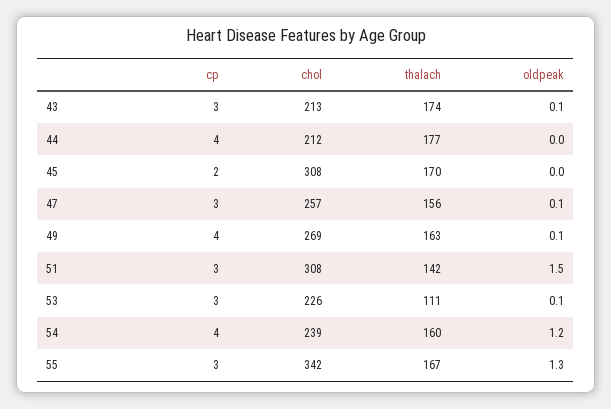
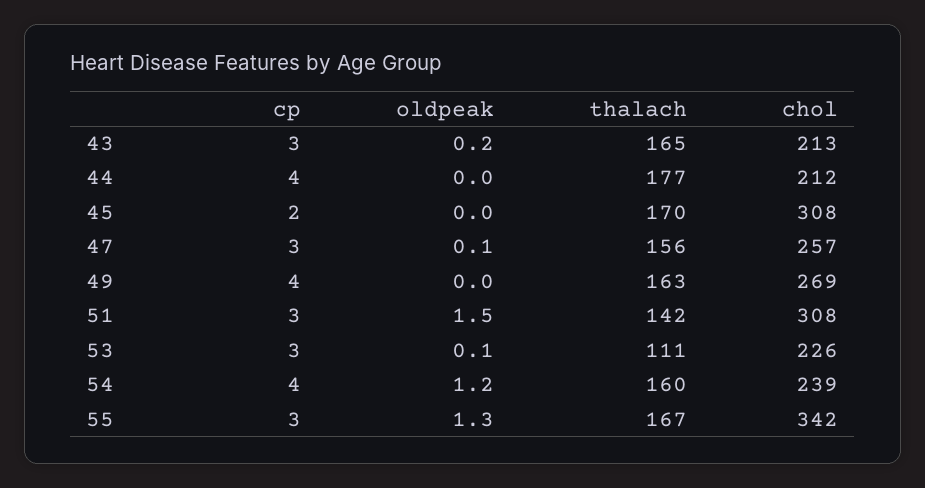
thalach, 43: 174 -> 165
oldpeak, 43: 0.1 -> 0.2
oldpeak, 49: 0.1 -> 0

